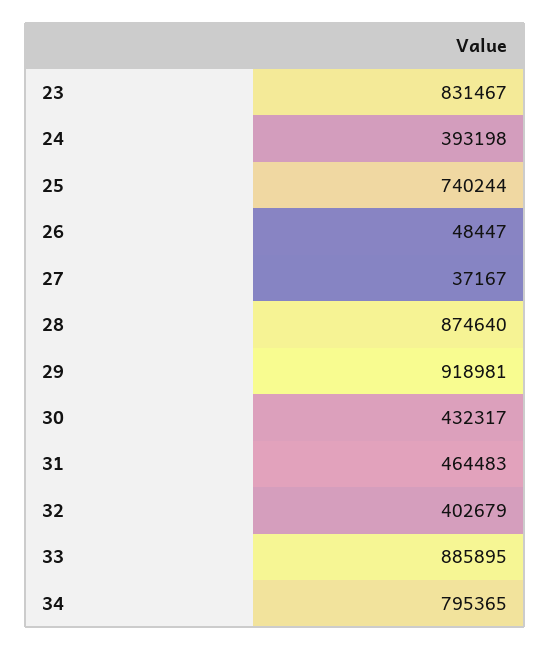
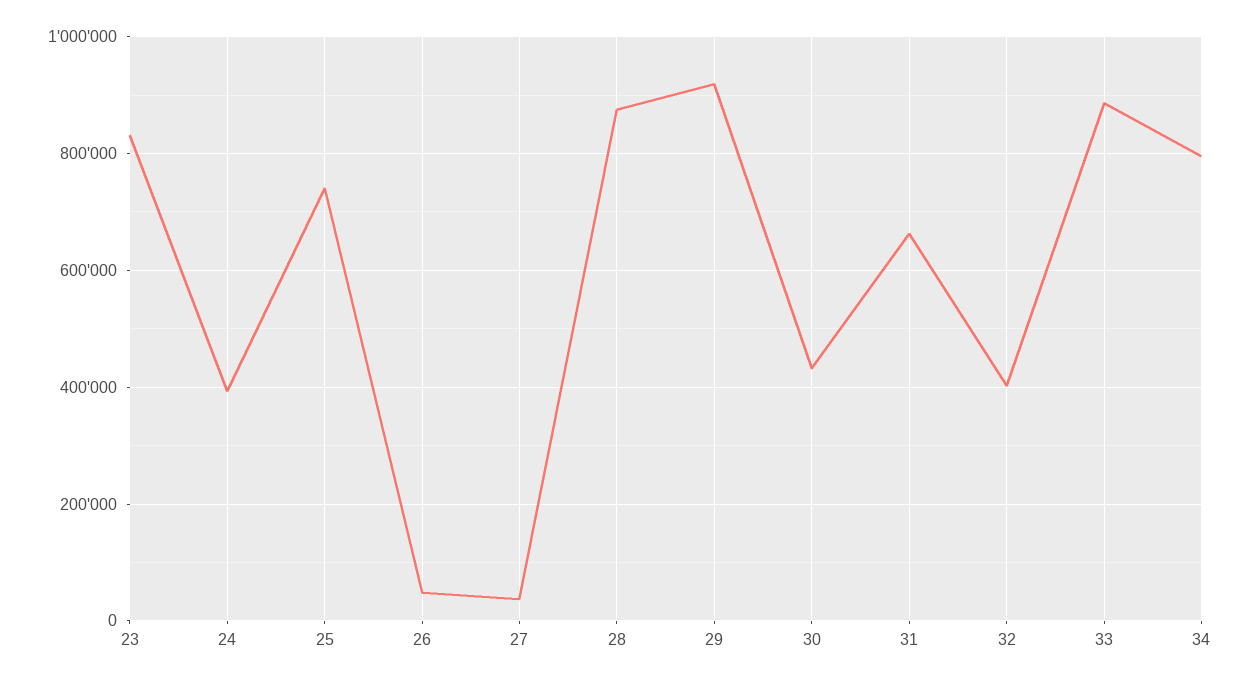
31: 464483 -> 660000

